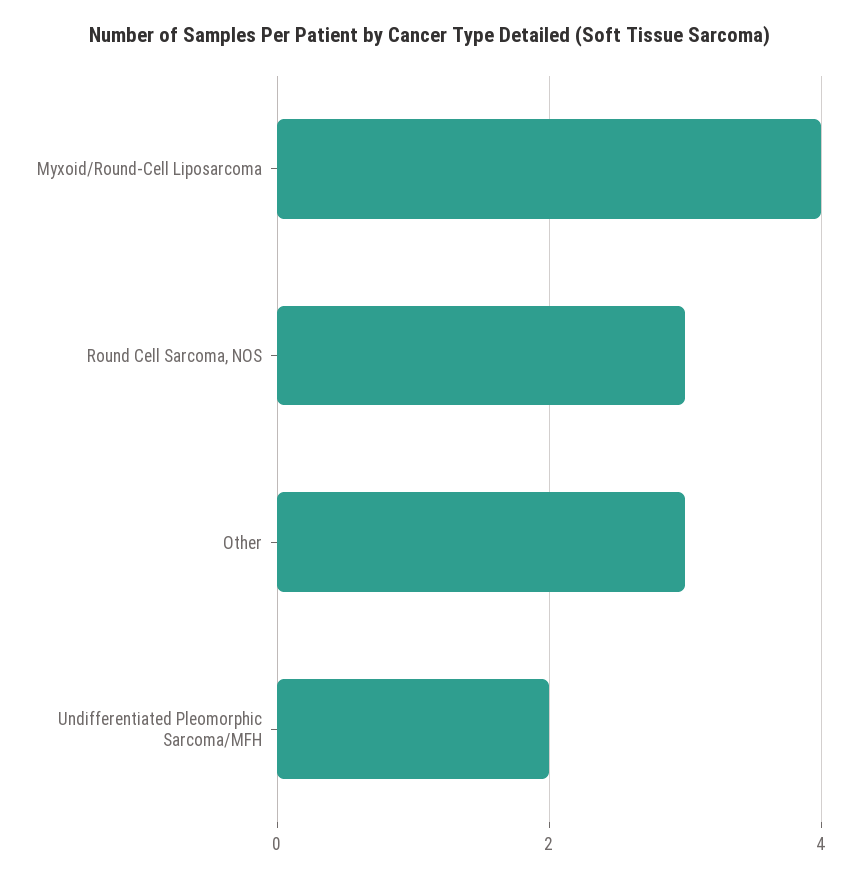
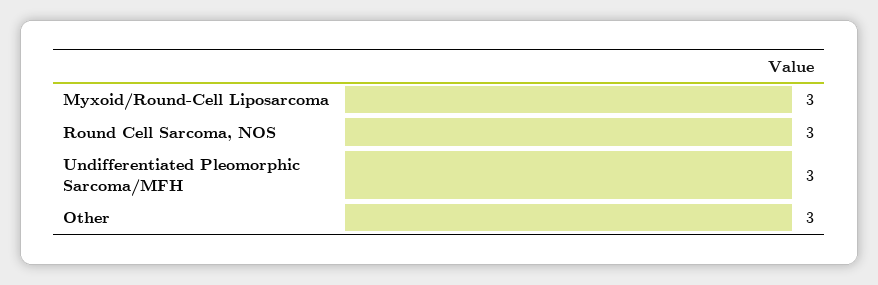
Myxoid/Round-Cell Liposarcoma: 4 -> 3
Undifferentiated Pleomorphic Sarcoma/MFH: 2 -> 3

